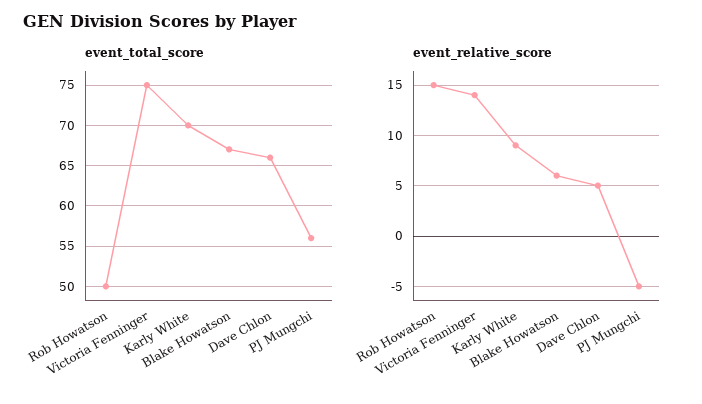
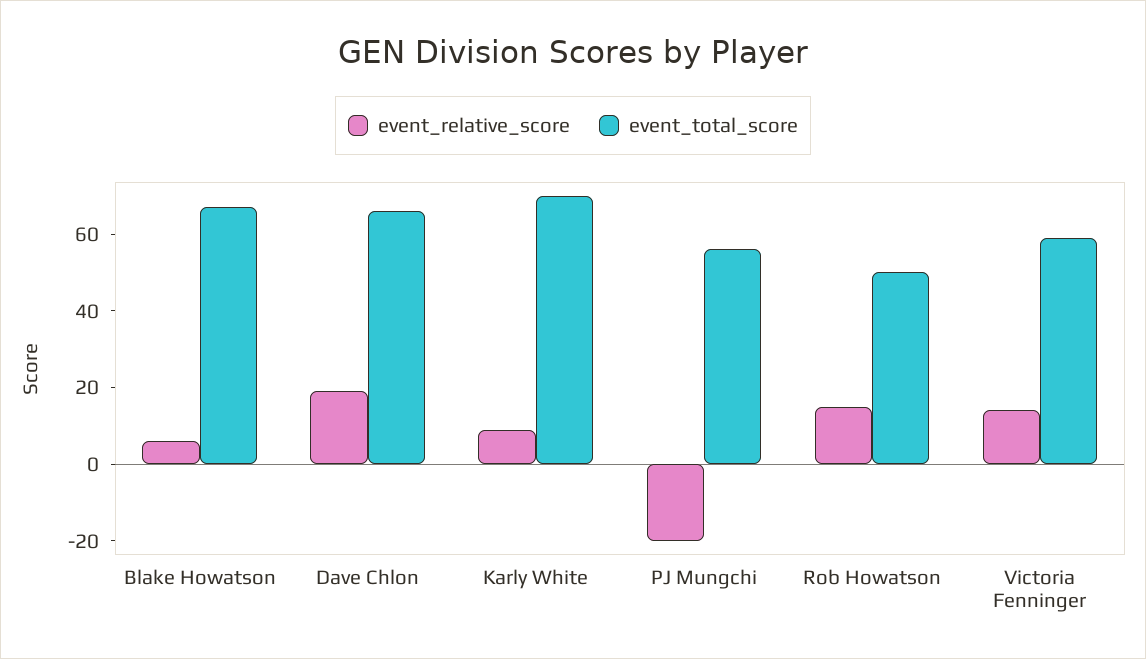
event_total_score, Victoria Fenninger: 75 -> 60
event_relative_score, Dave Chlon: 5 -> 20
event_relative_score, PJ Mungchi: -5 -> -20

